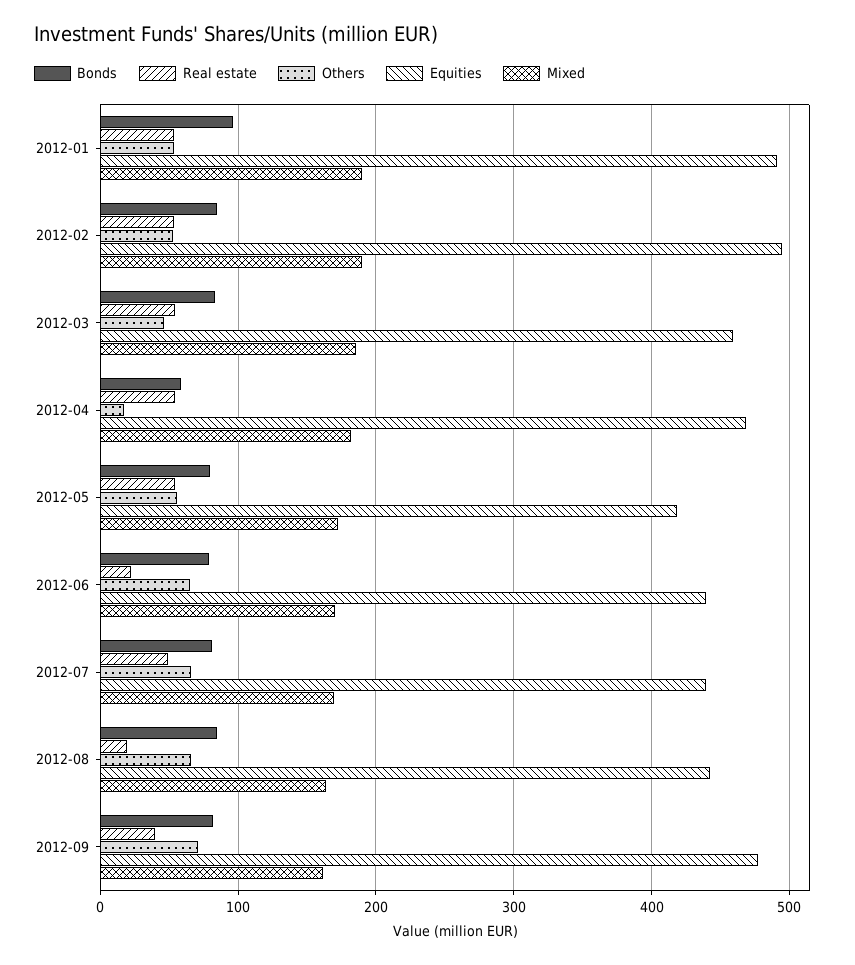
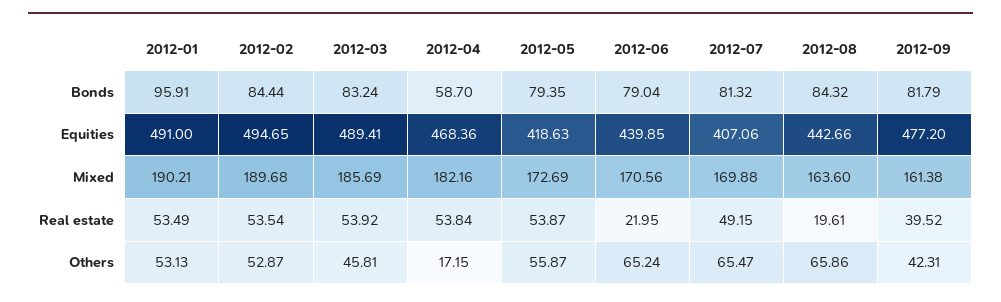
Equities, 2012-03: 460 -> 489.41
Equities, 2012-07: 440 -> 407.06
Others, 2012-09: 70 -> 42.31

